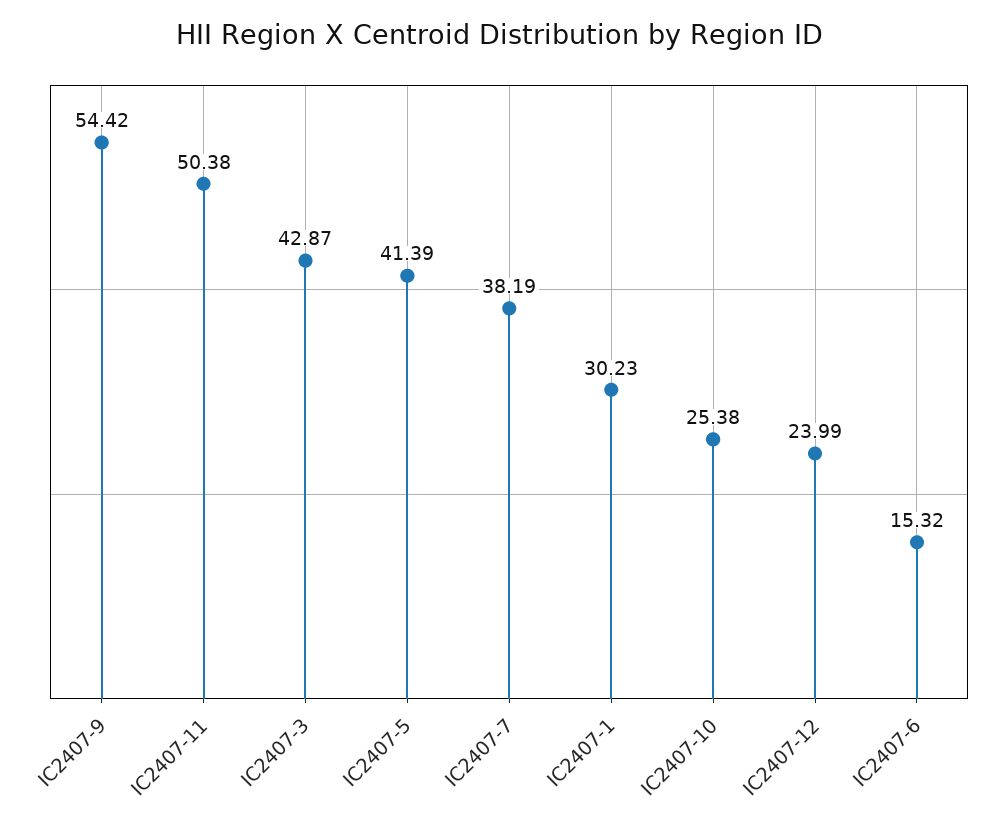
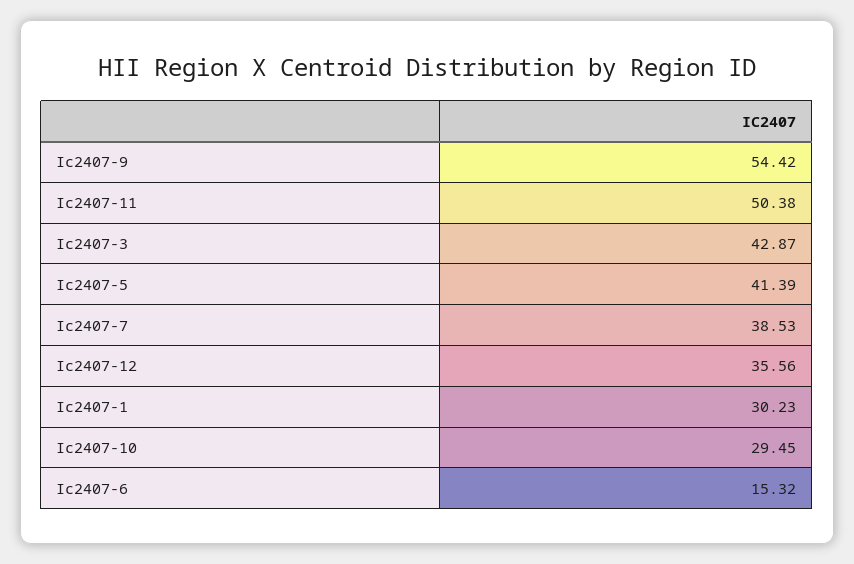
IC2407-7: 38.19 -> 38.53
IC2407-10: 25.38 -> 29.45
IC2407-12: 23.99 -> 35.56

